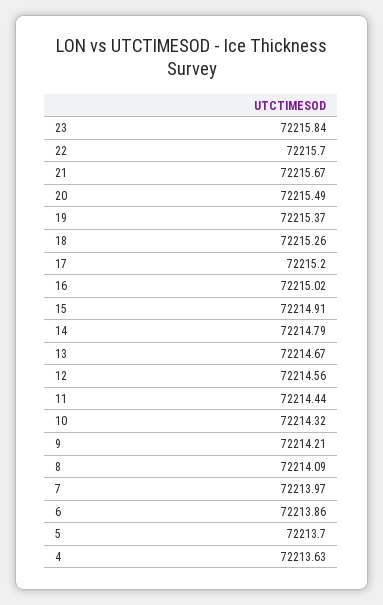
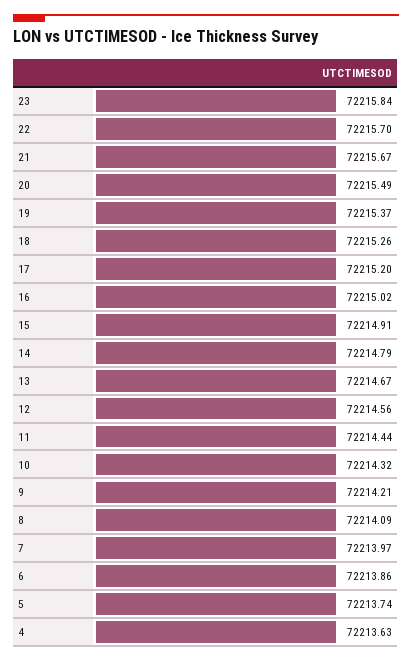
5: 72213.7 -> 72213.74

